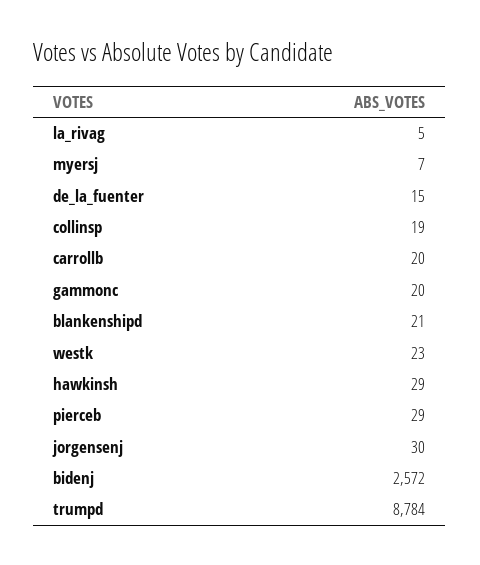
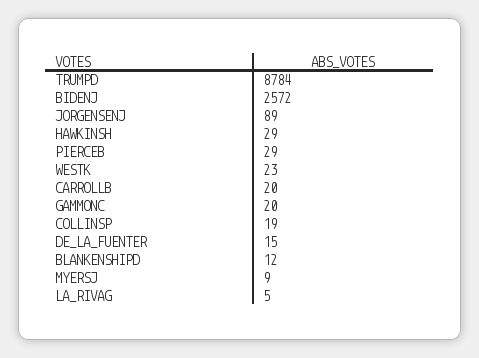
myersj: 7 -> 9
blankenshipd: 21 -> 12
jorgensenj: 30 -> 89

